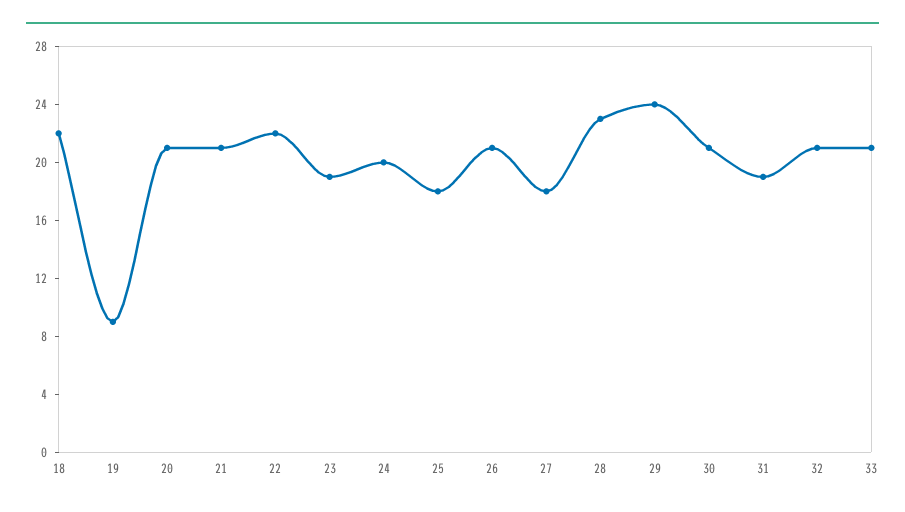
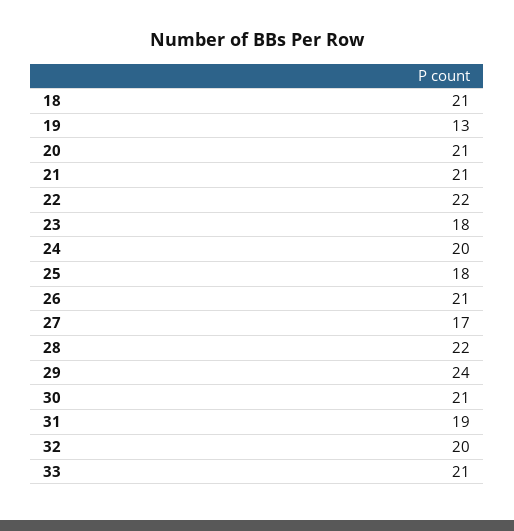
18: 22 -> 21
19: 9 -> 13
23: 19 -> 18
27: 18 -> 17
28: 23 -> 22
32: 21 -> 20

